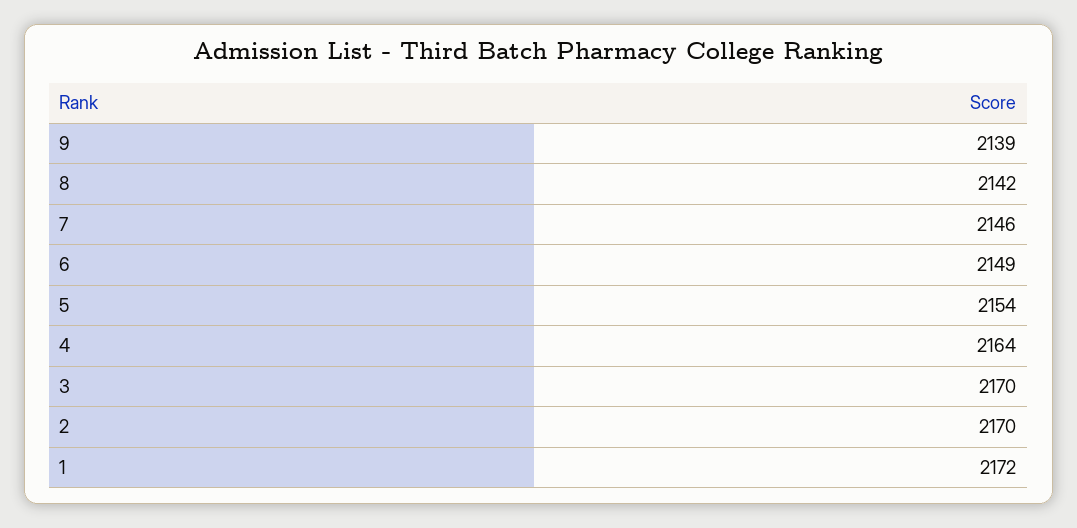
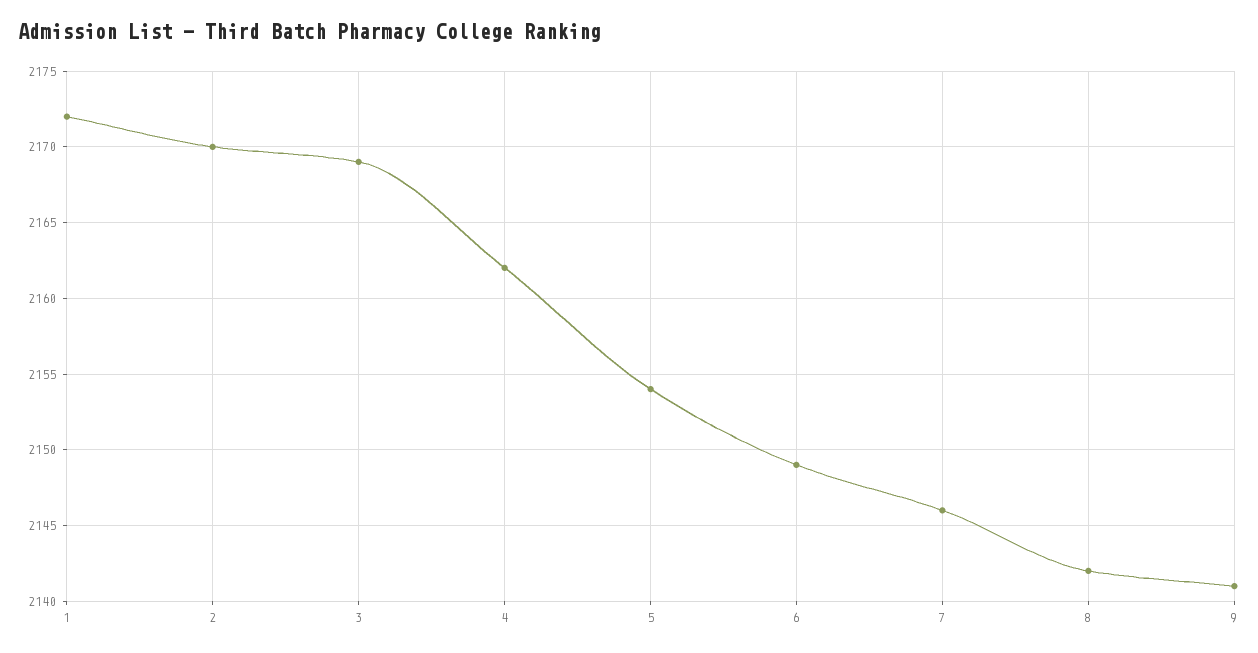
9: 2139 -> 2141
4: 2164 -> 2162
3: 2170 -> 2169

